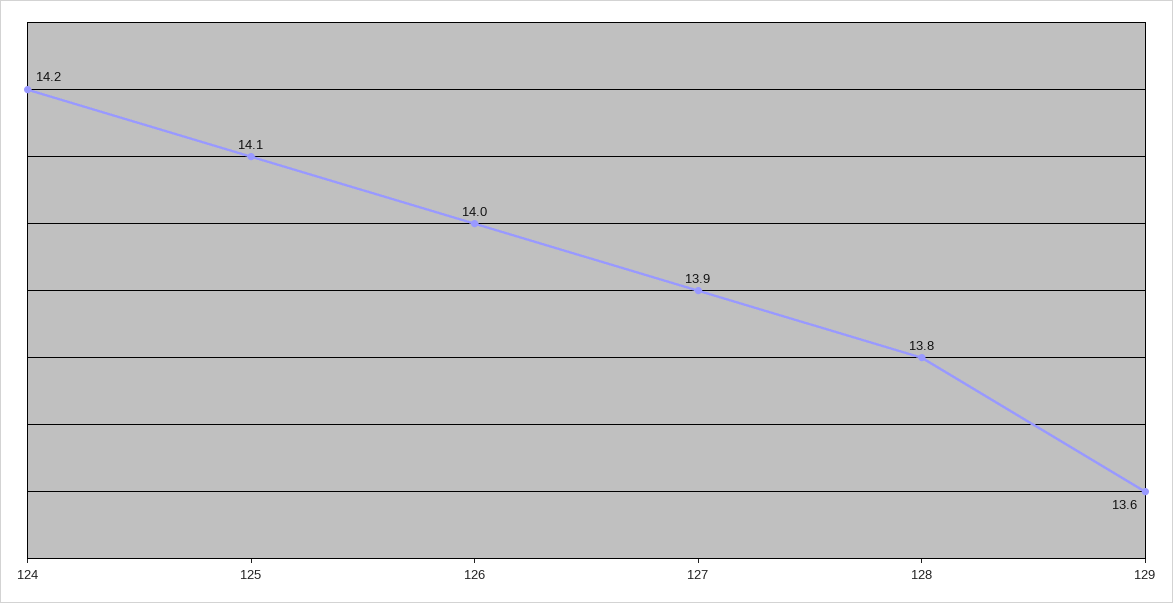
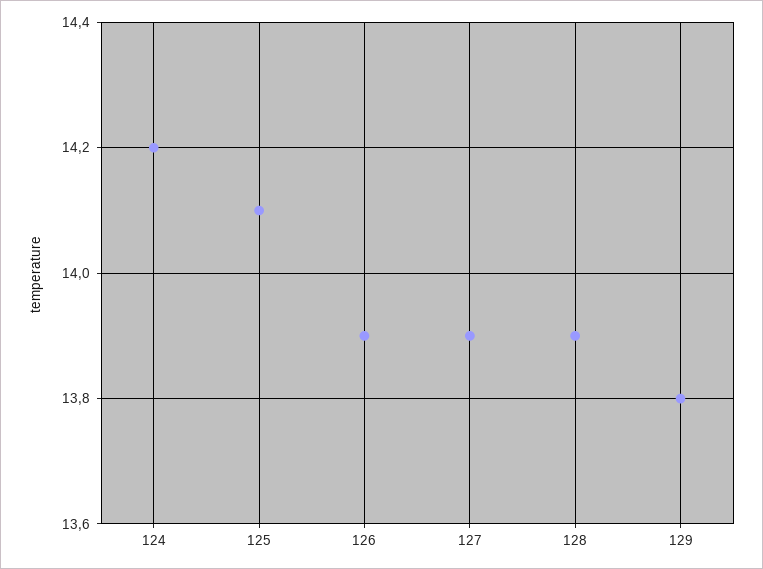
126: 14 -> 13.9
128: 13.8 -> 13.9
129: 13.6 -> 13.8

